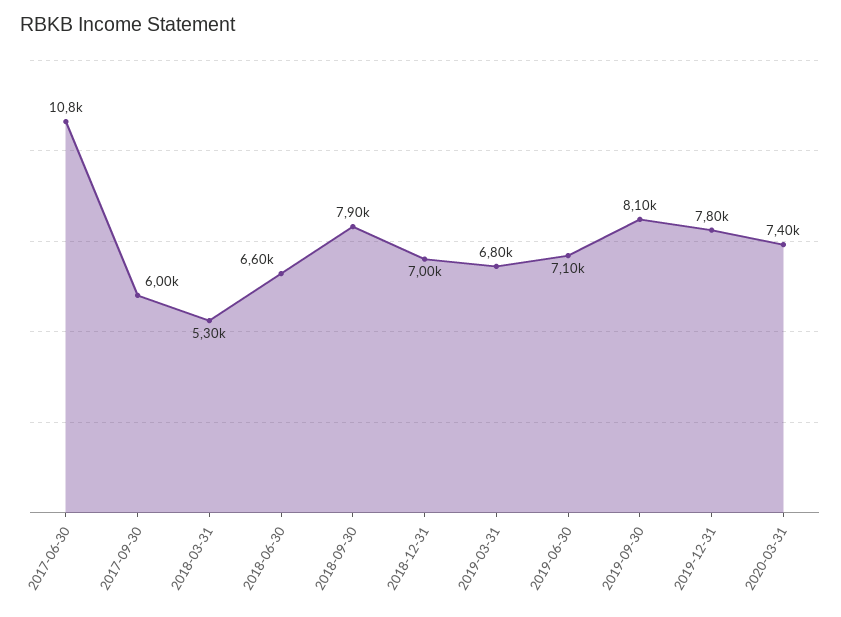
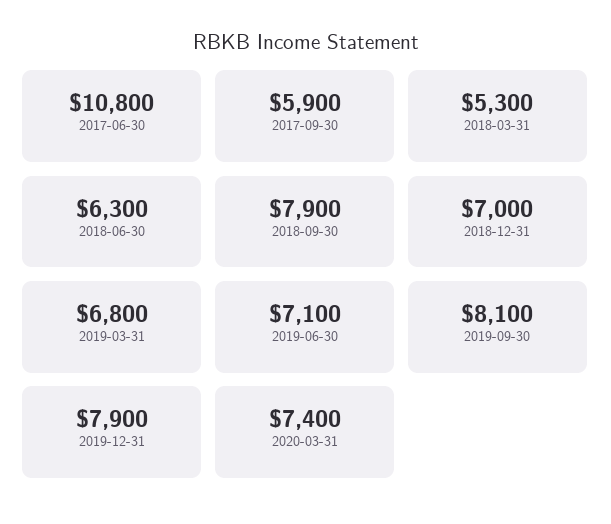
2017-09-30: 6000 -> 5900
2018-06-30: 6600 -> 6300
2019-12-31: 7800 -> 7900

